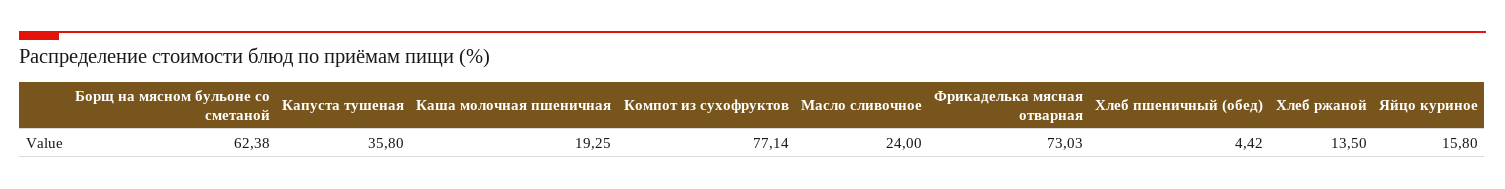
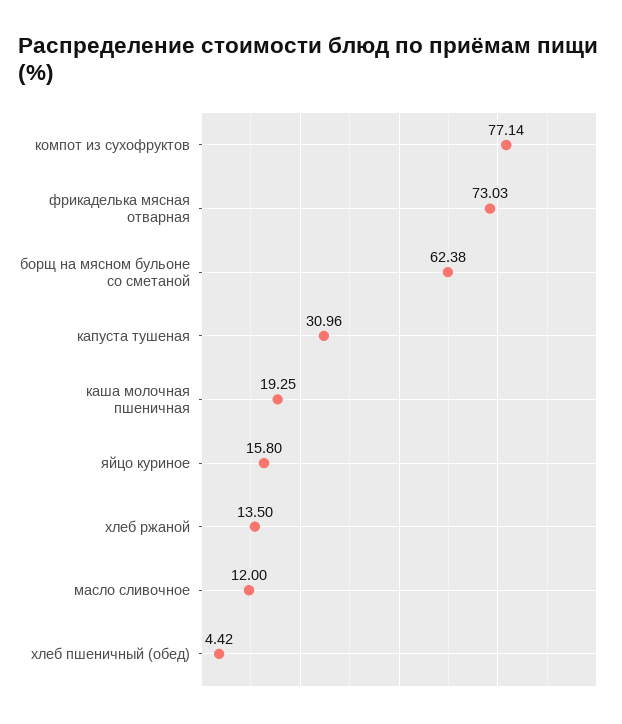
Капуста тушеная: 35.8 -> 30.96
Масло сливочное: 24 -> 12

